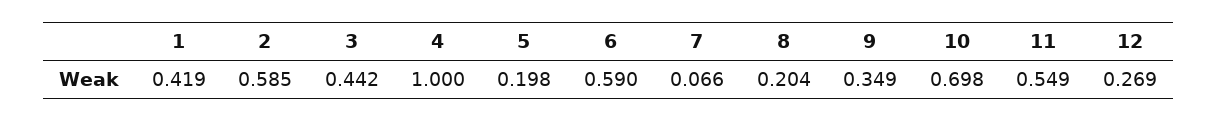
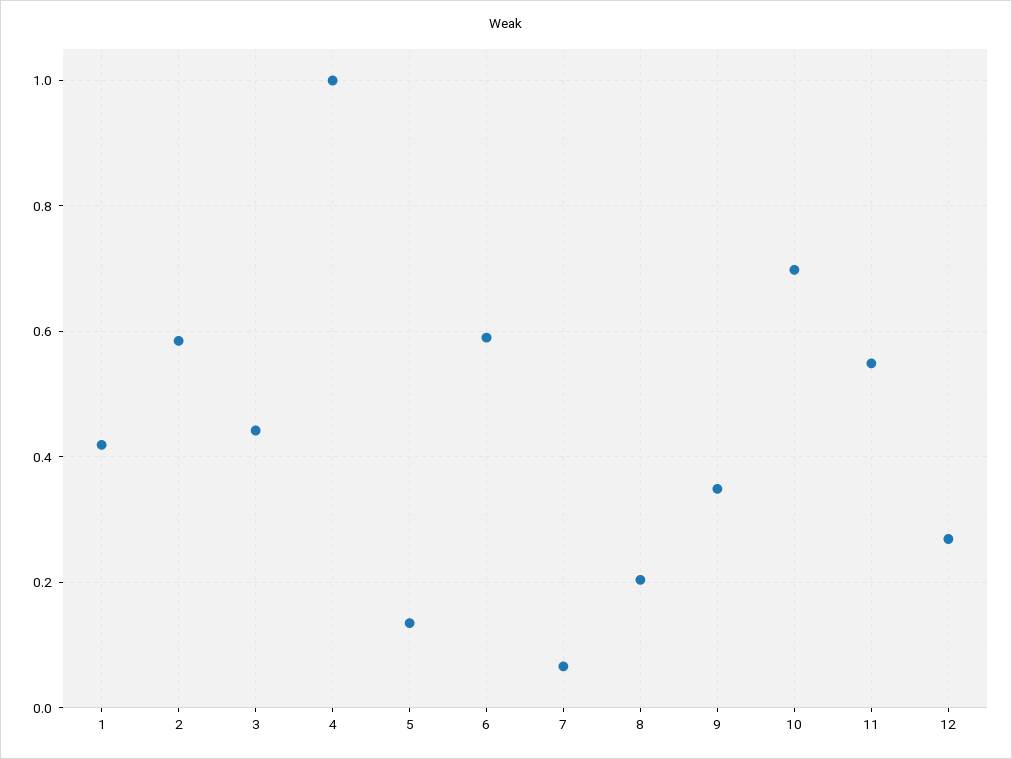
5: 0.198 -> 0.14

